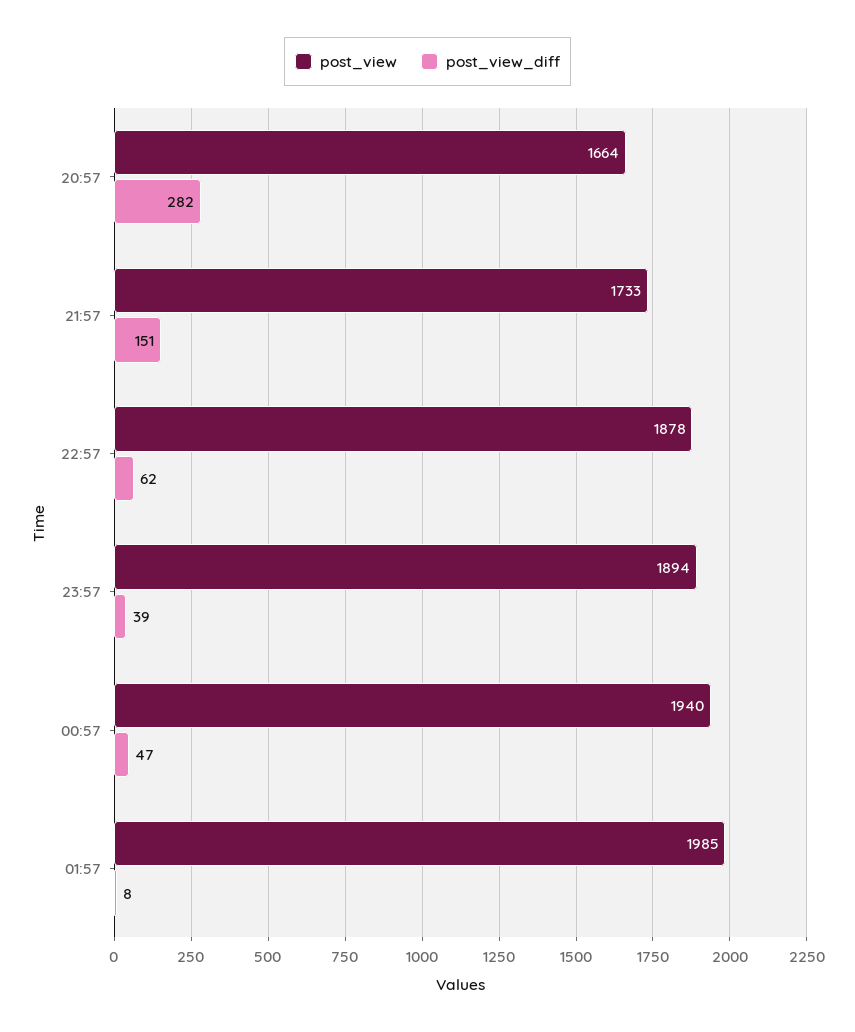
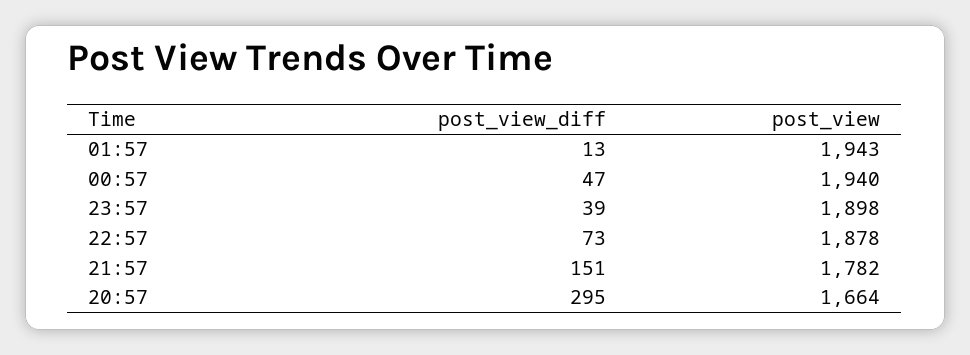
post_view_diff, 20:57: 282 -> 295
post_view, 21:57: 1733 -> 1782
post_view_diff, 22:57: 62 -> 73
post_view, 23:57: 1894 -> 1898
post_view, 01:57: 1985 -> 1943
post_view_diff, 01:57: 8 -> 13

